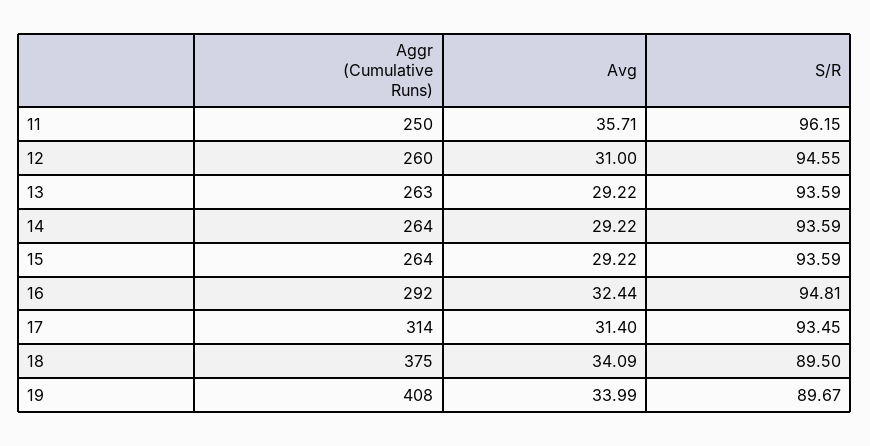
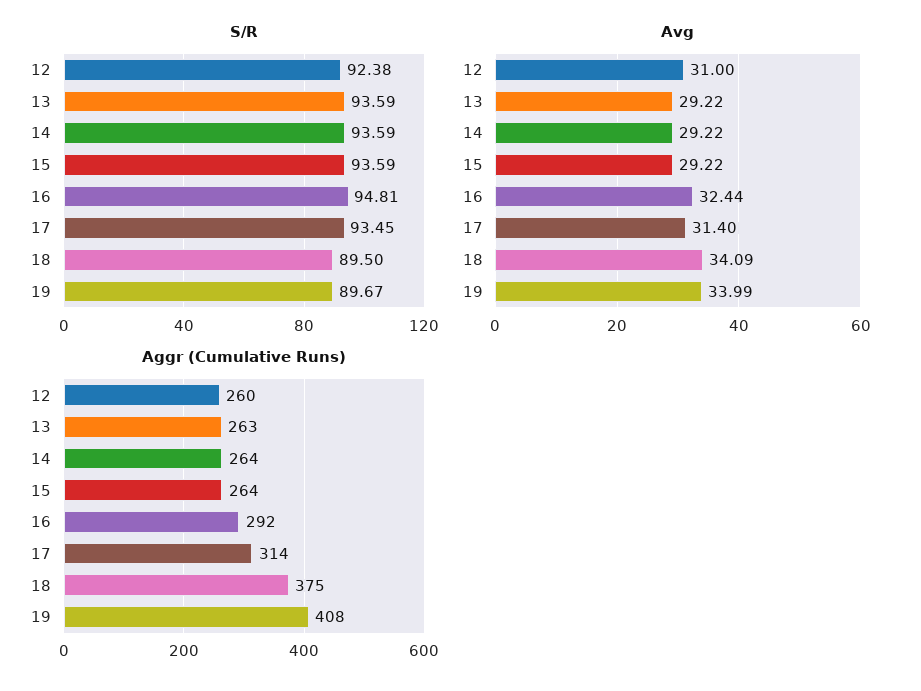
Aggr (Cumulative Runs), 11: 250 -> none
Avg, 11: 35.71 -> none
S/R, 11: 96.15 -> none
S/R, 12: 94.55 -> 92.38

